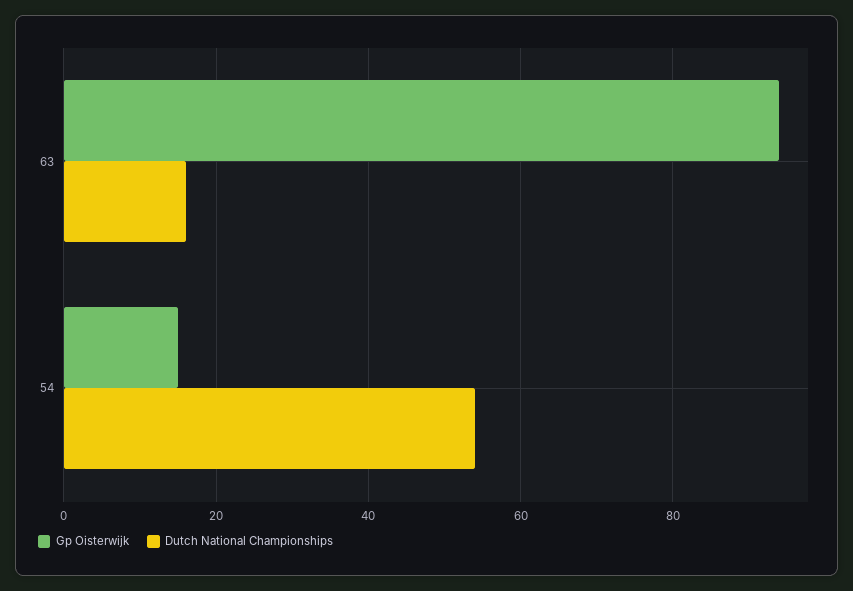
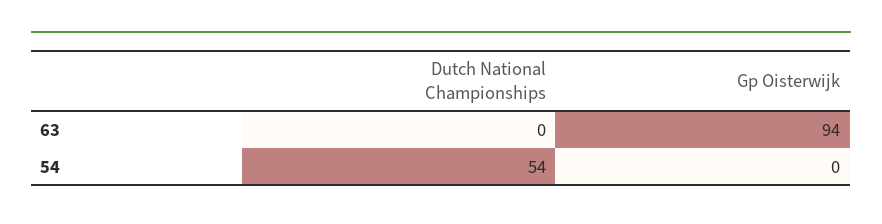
Dutch National Championships, 63: 15 -> 0
Gp Oisterwijk, 54: 15 -> 0

